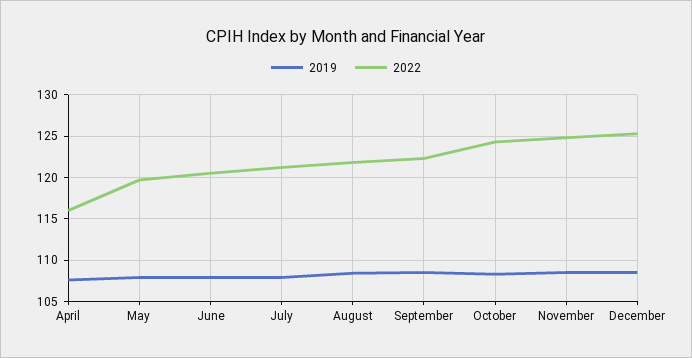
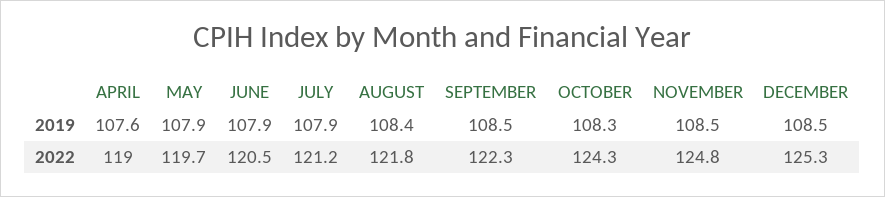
2022, April: 116 -> 119

